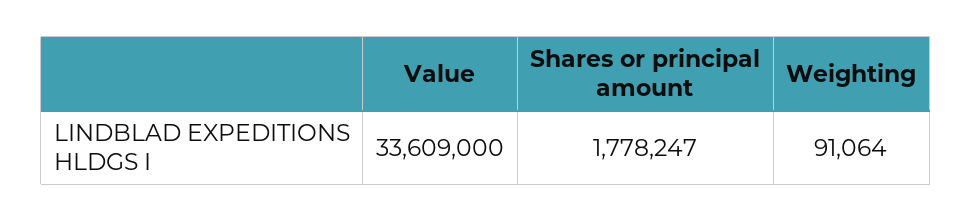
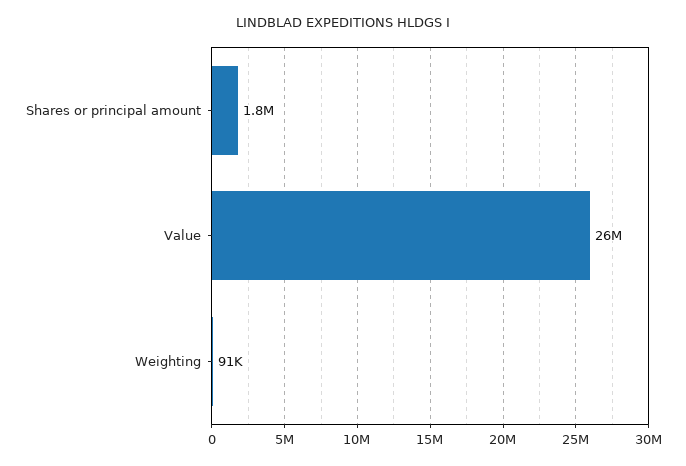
Value: 33609000 -> 26000000

